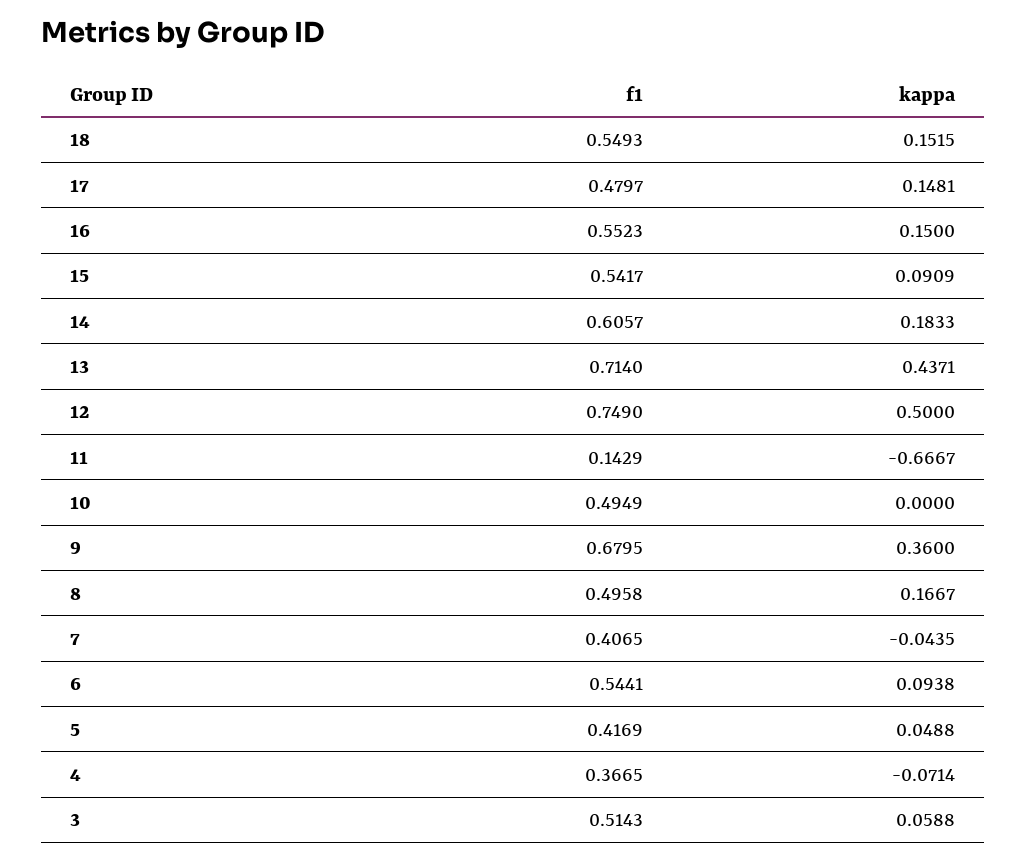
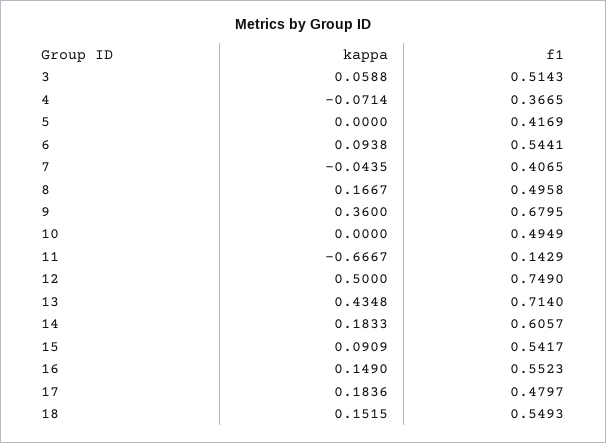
kappa, 17: 0.1481 -> 0.1836
kappa, 16: 0.15 -> 0.149
kappa, 13: 0.4371 -> 0.4348
kappa, 5: 0.0488 -> 0

